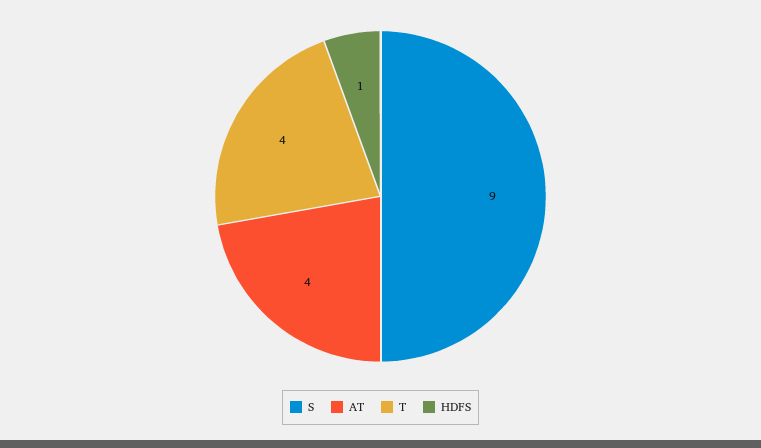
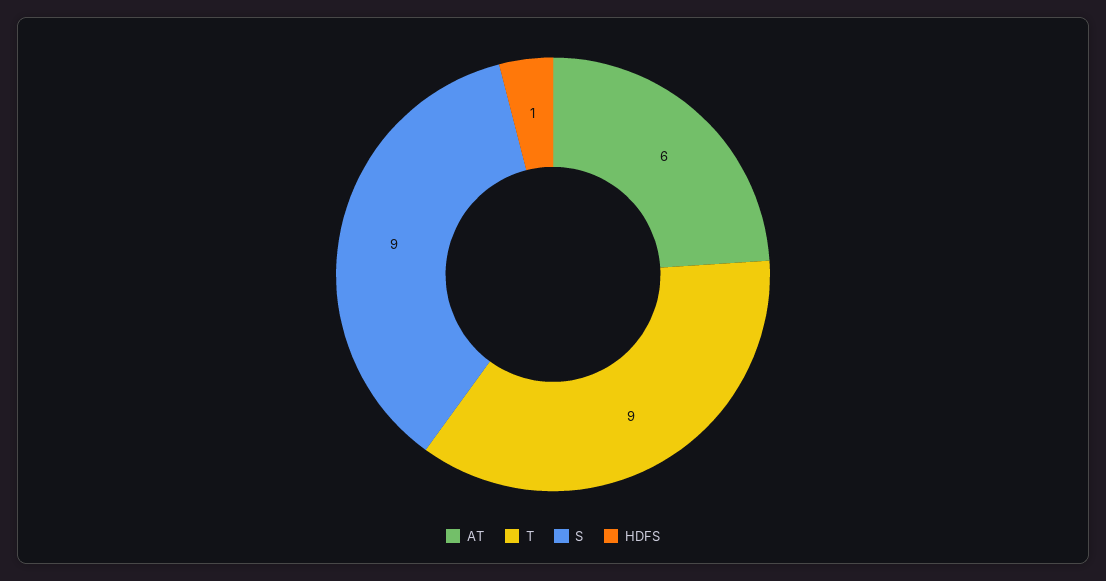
AT: 4 -> 6
T: 4 -> 9

